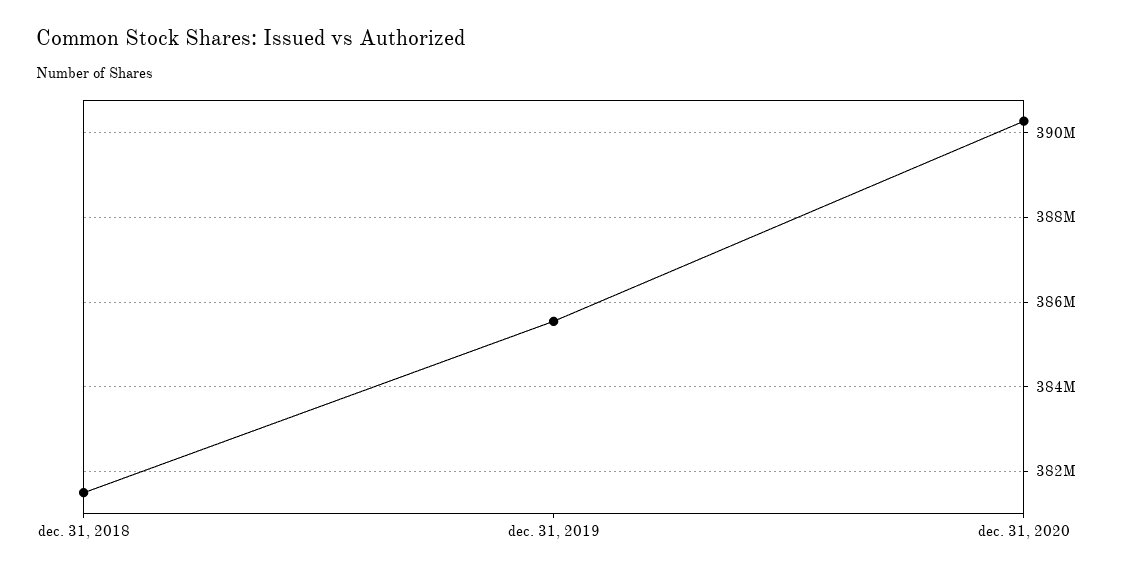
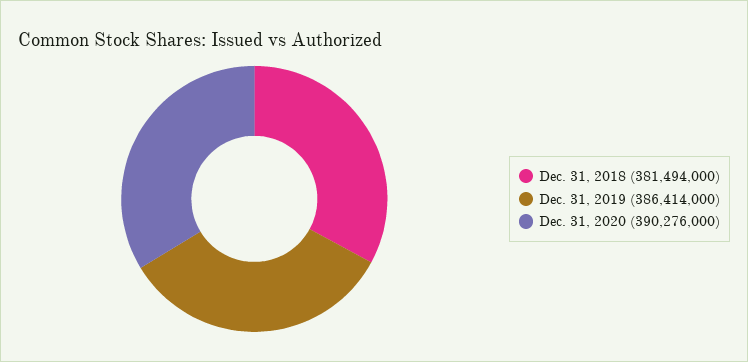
dec. 31, 2019: 385600000 -> 386414000

